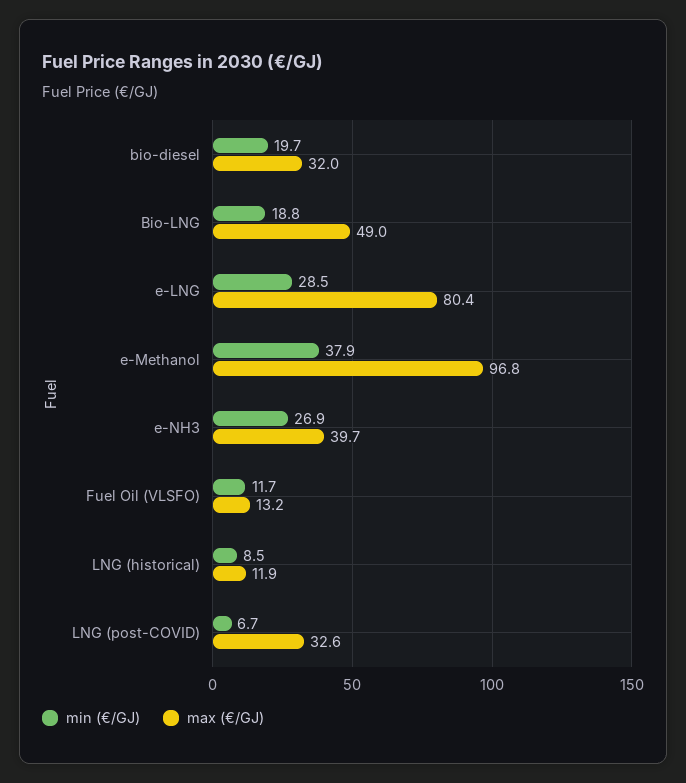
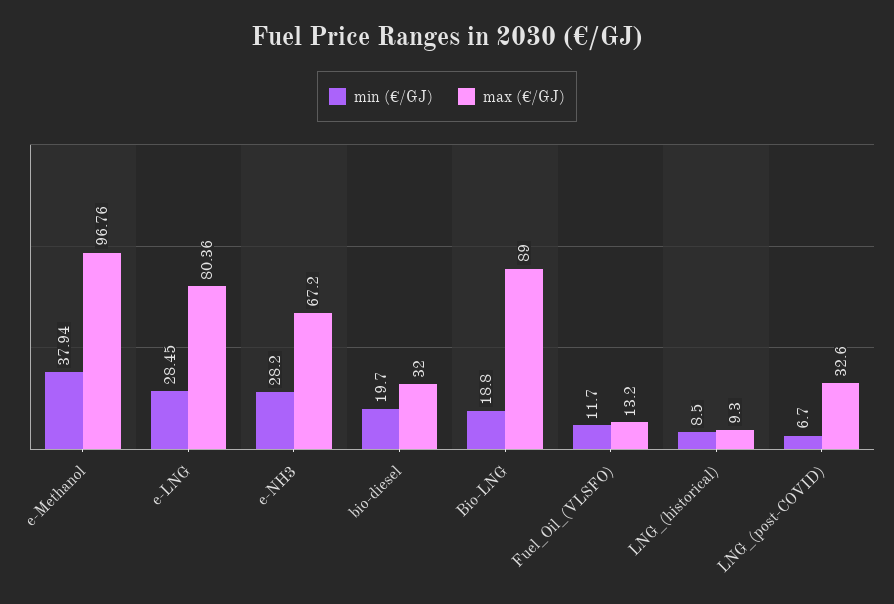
max (€/GJ), Bio-LNG: 49 -> 89
min (€/GJ), e-NH3: 26.9 -> 28.2
max (€/GJ), e-NH3: 39.7 -> 67.2
max (€/GJ), LNG (historical): 11.9 -> 9.3

